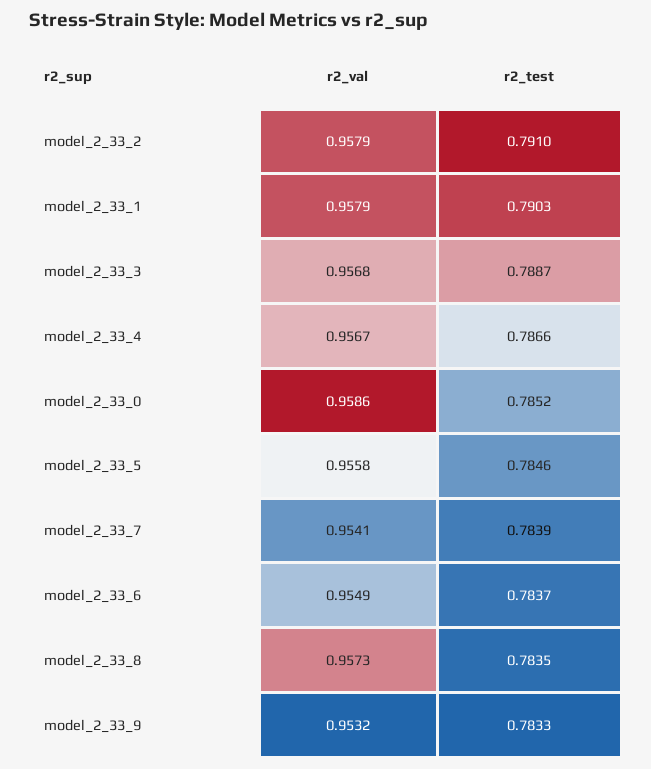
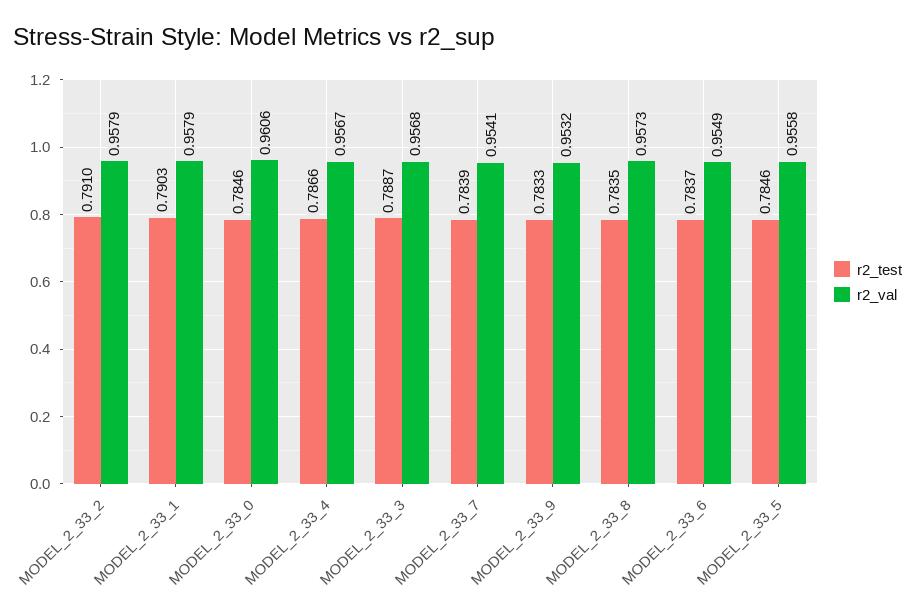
r2_val, model_2_33_0: 0.9586 -> 0.9606
r2_test, model_2_33_0: 0.7852 -> 0.7846

